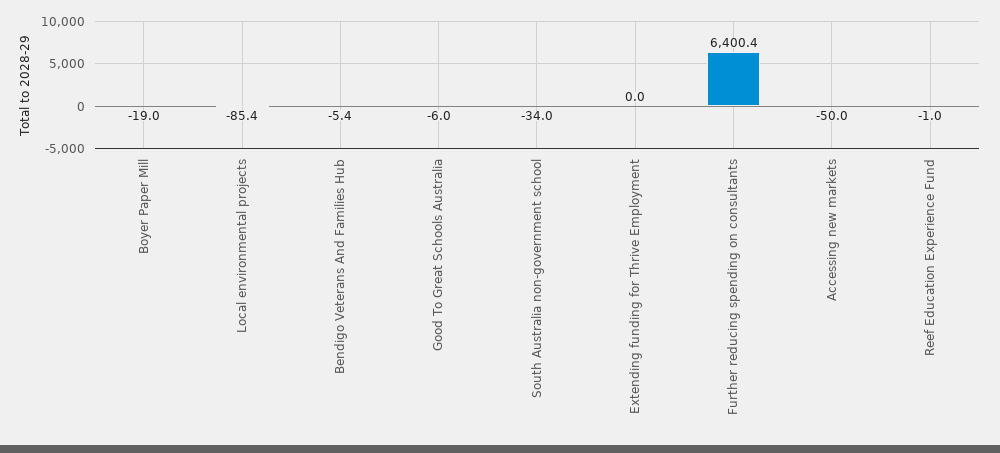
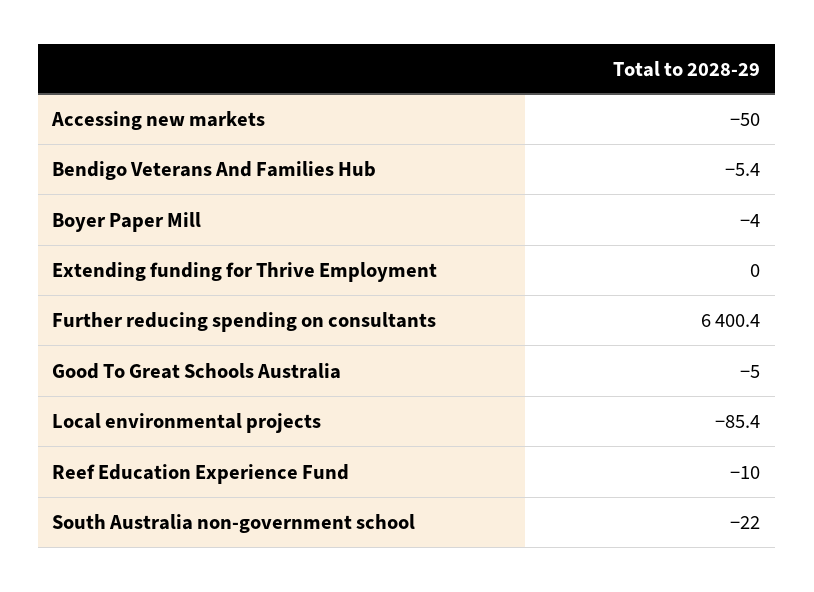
Boyer Paper Mill: -19 -> -4
Good To Great Schools Australia: -6 -> -5
South Australia non-government school: -34 -> -22
Reef Education Experience Fund: -1 -> -10

